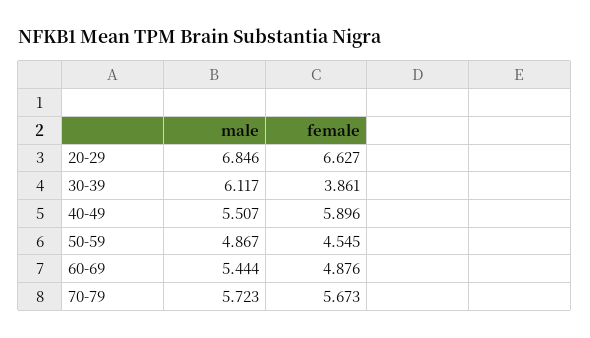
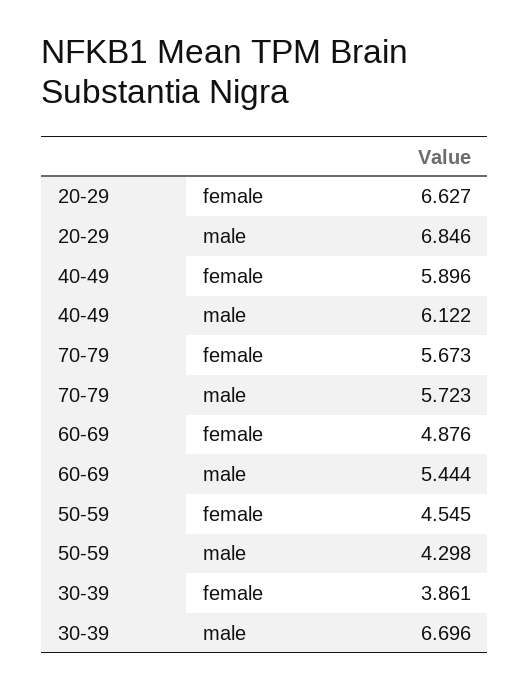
male, 30-39: 6.117 -> 6.696
male, 40-49: 5.507 -> 6.122
male, 50-59: 4.867 -> 4.298

